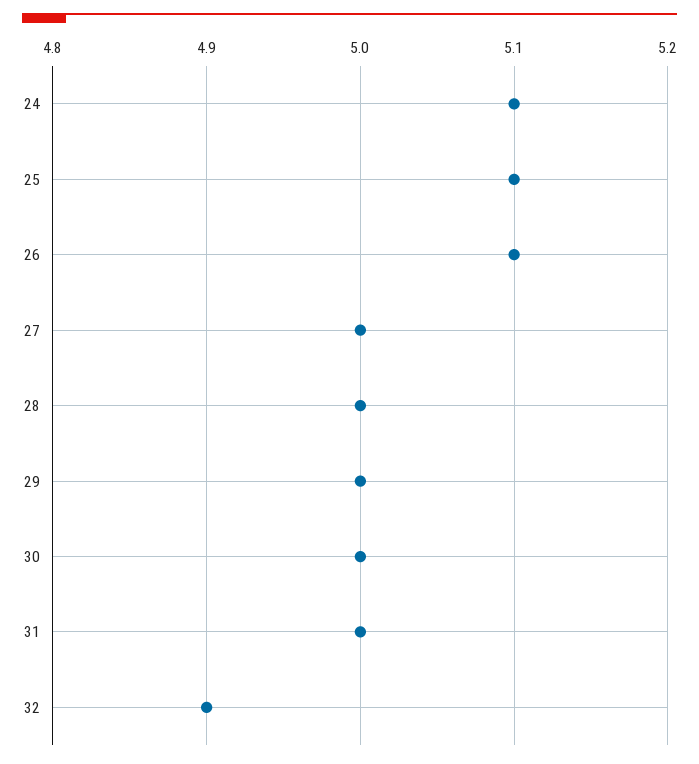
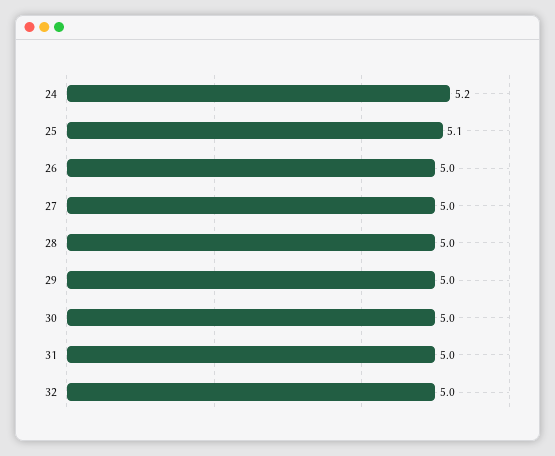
24: 5.1 -> 5.2
26: 5.1 -> 5
32: 4.9 -> 5

